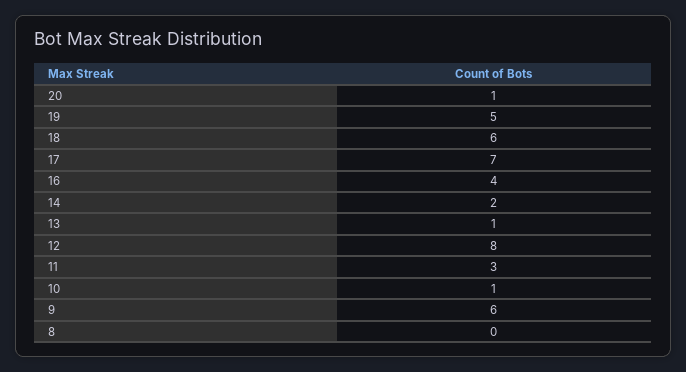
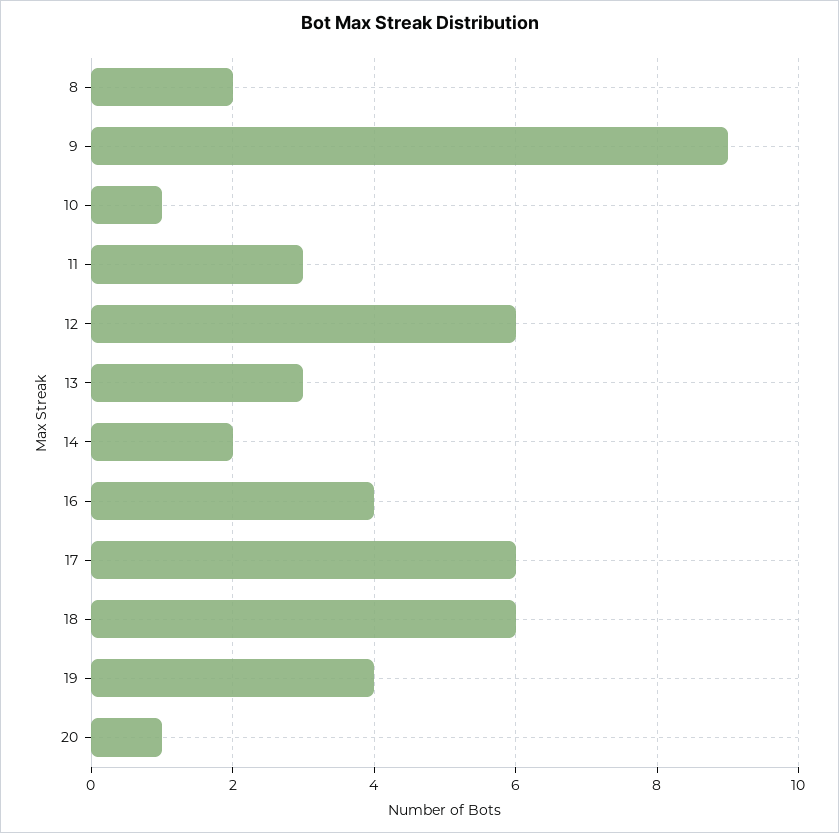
19: 5 -> 4
17: 7 -> 6
13: 1 -> 3
12: 8 -> 6
9: 6 -> 9
8: 0 -> 2

